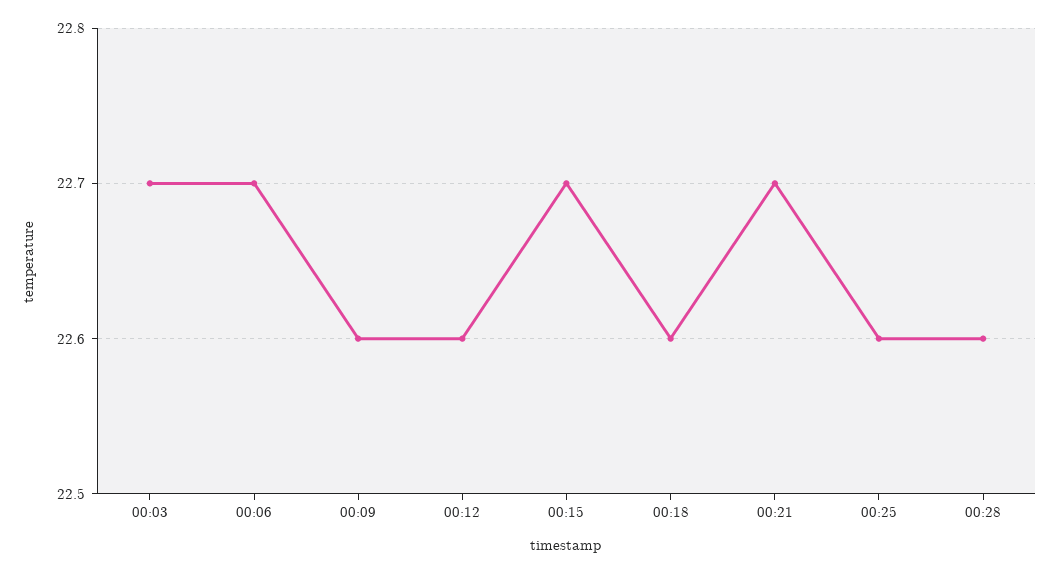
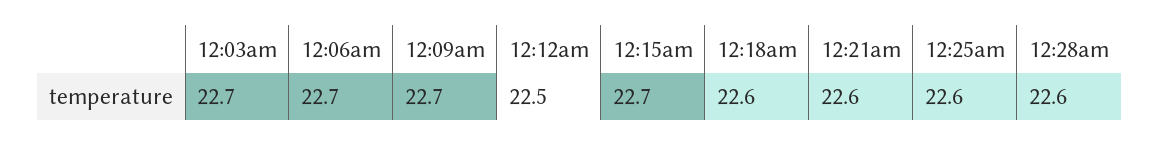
00:09: 22.6 -> 22.7
00:12: 22.6 -> 22.5
00:21: 22.7 -> 22.6

